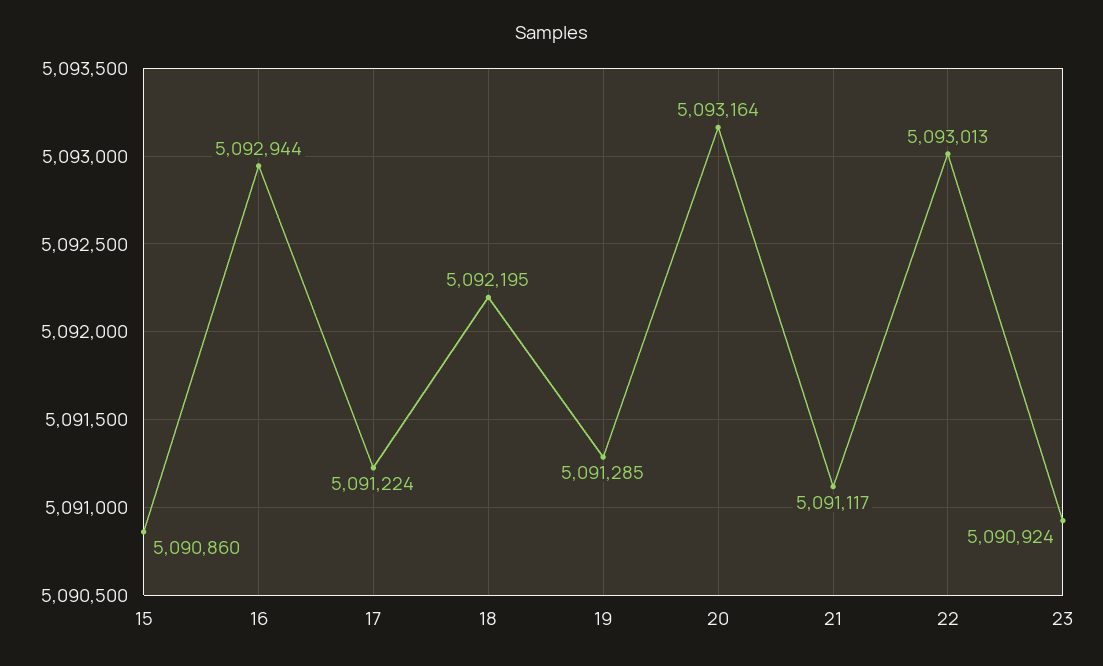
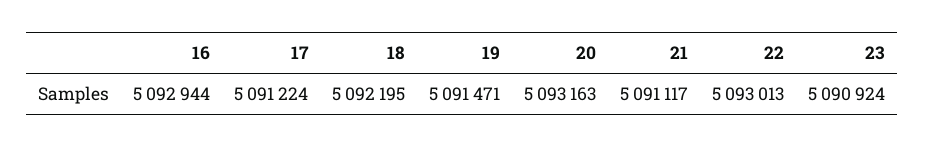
15: 5090860 -> none
19: 5091285 -> 5091471
20: 5093164 -> 5093163

